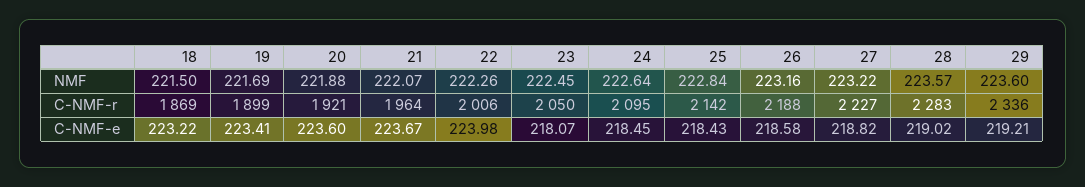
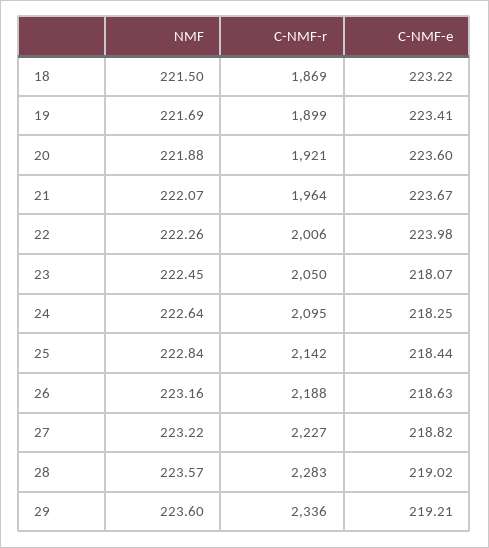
24, C-NMF-e: 218.45 -> 218.25
25, C-NMF-e: 218.43 -> 218.44
26, C-NMF-e: 218.58 -> 218.63

